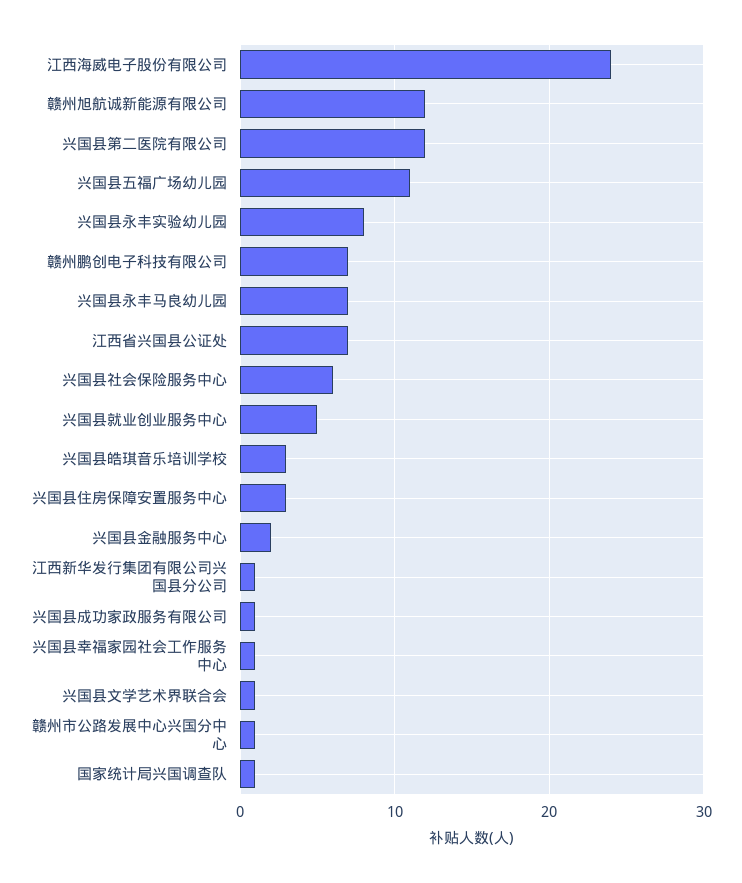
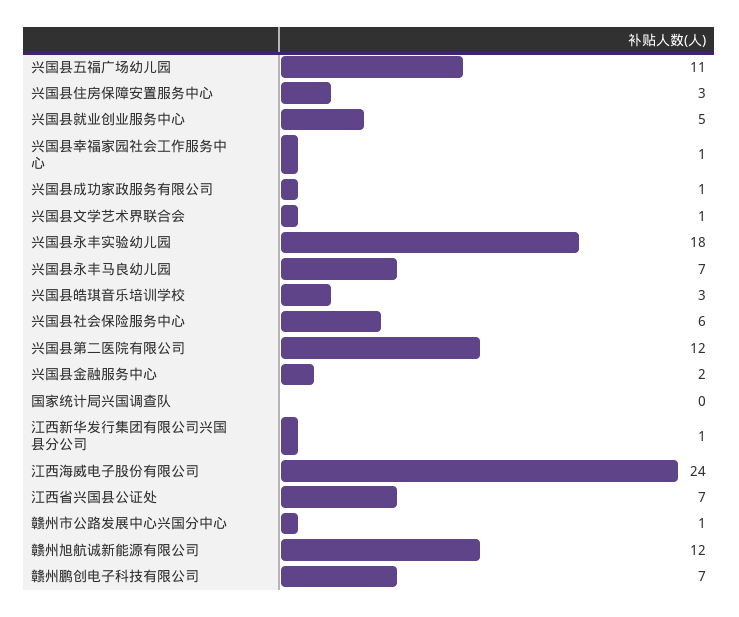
兴国县永丰实验幼儿园: 8 -> 18
国家统计局兴国调查队: 1 -> 0

